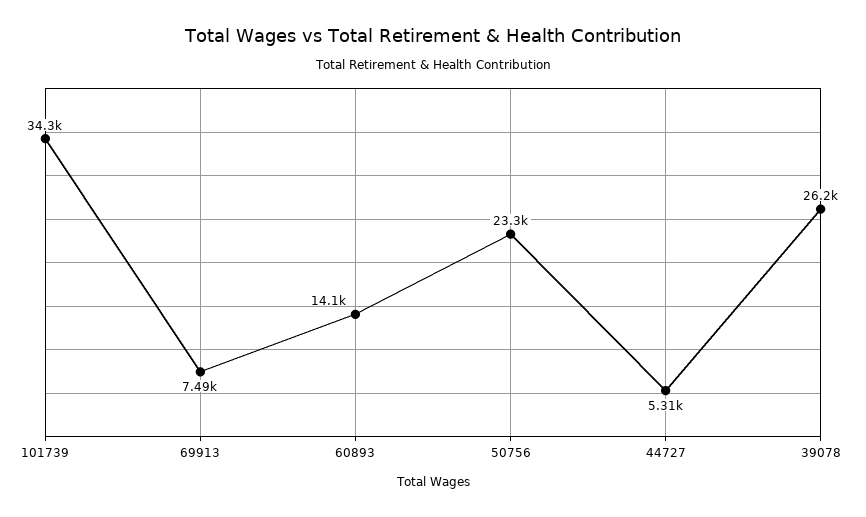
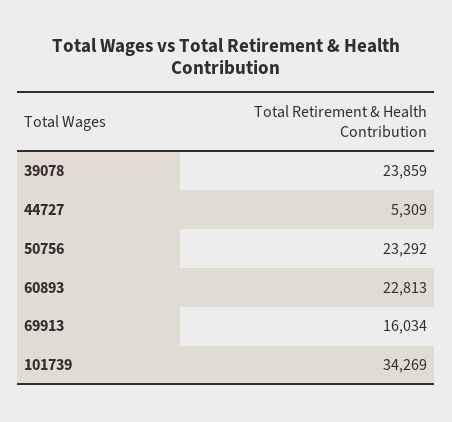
69913: 7490 -> 16034
60893: 14100 -> 22813
39078: 26200 -> 23859

